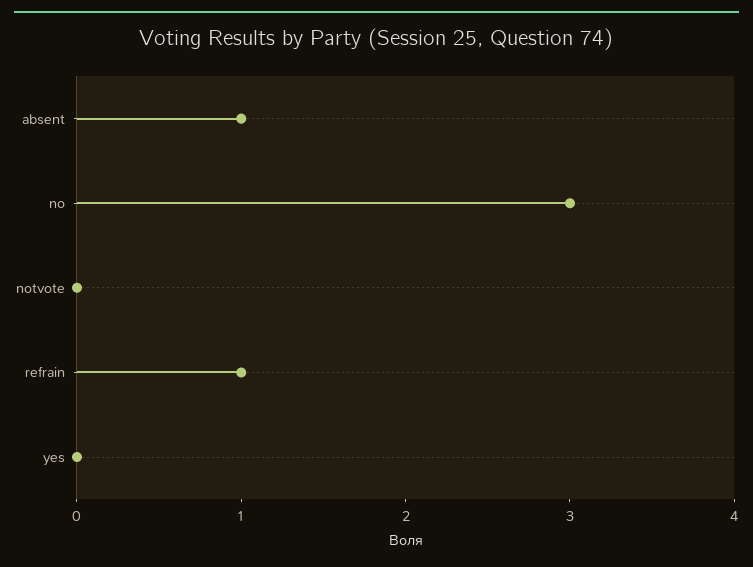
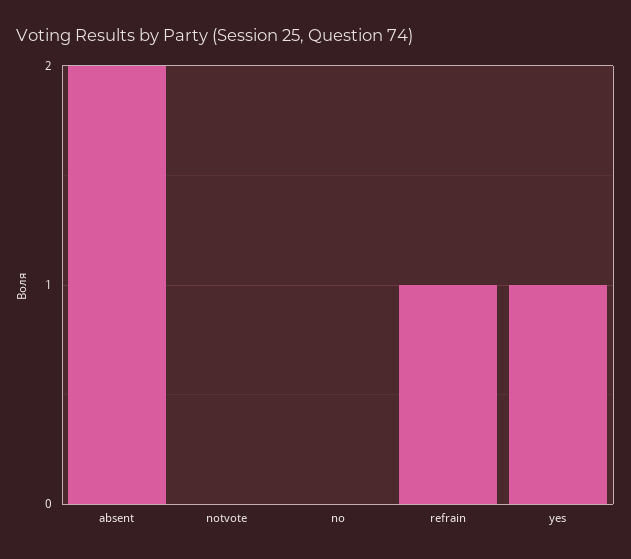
absent: 1 -> 2
no: 3 -> 0
yes: 0 -> 1

